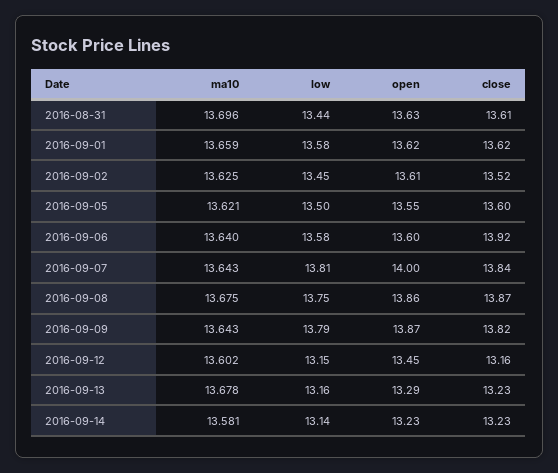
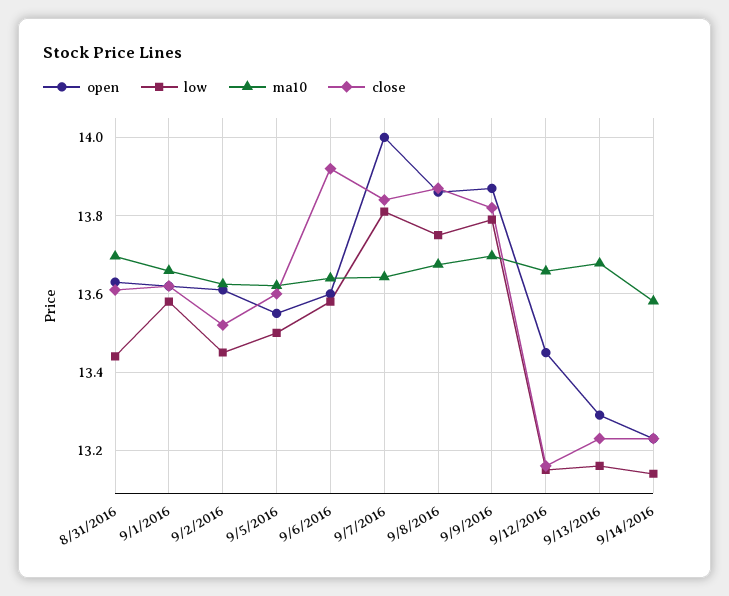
ma10, 2016-09-09: 13.643 -> 13.7
ma10, 2016-09-12: 13.602 -> 13.66

